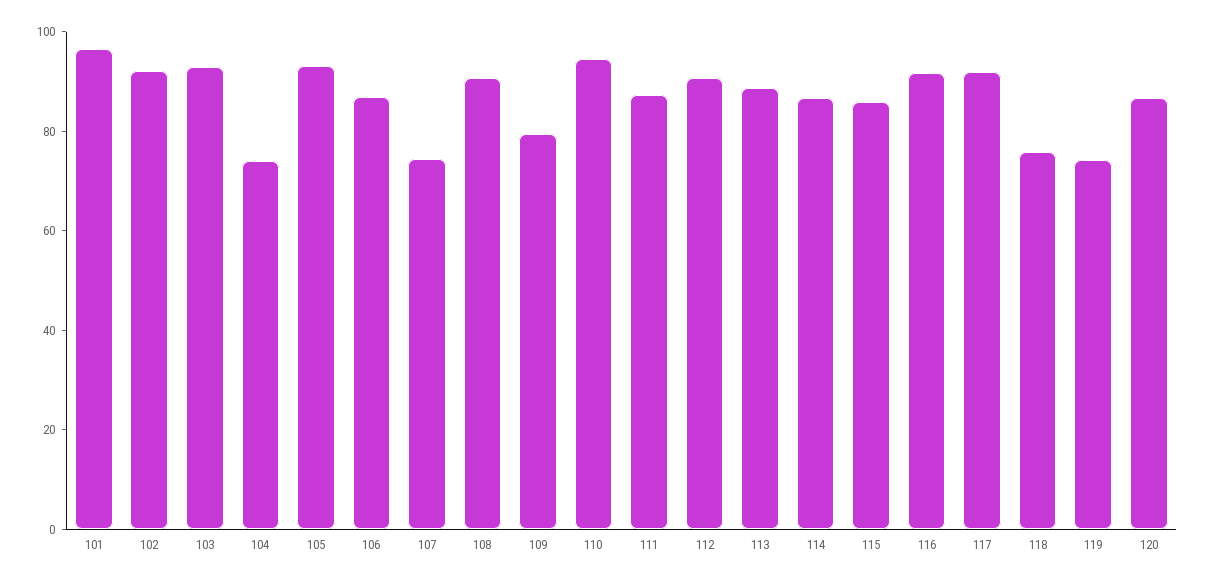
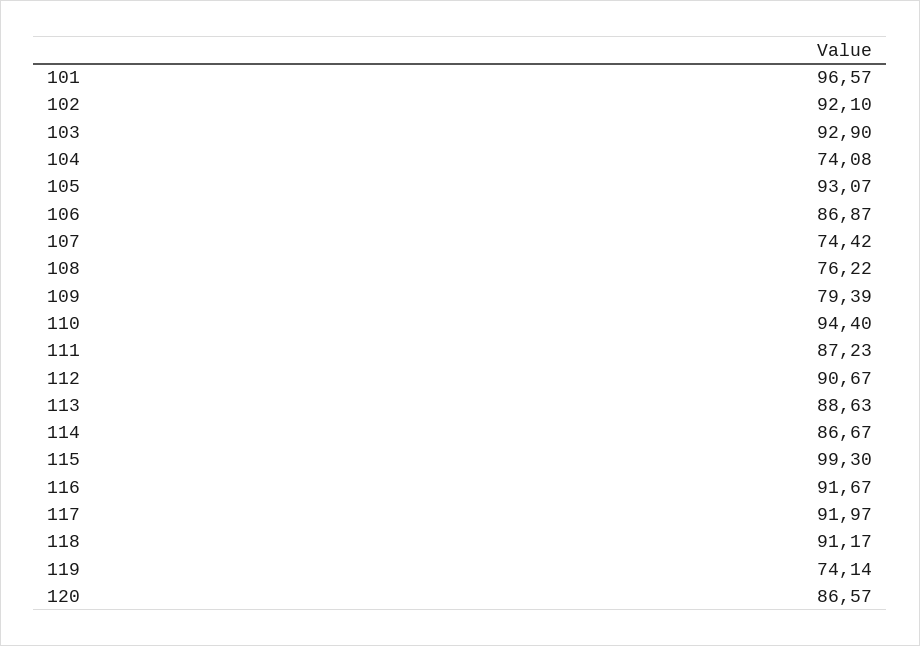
108: 90 -> 76.22
115: 85 -> 99.3
118: 75 -> 91.17

